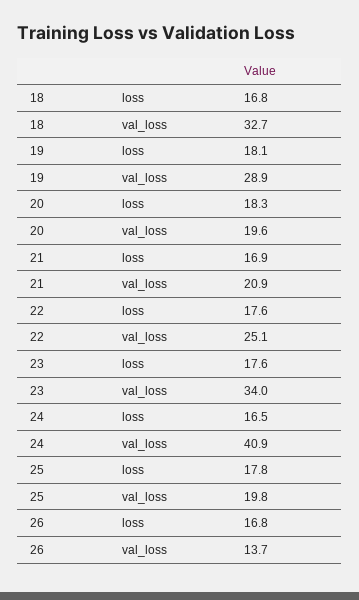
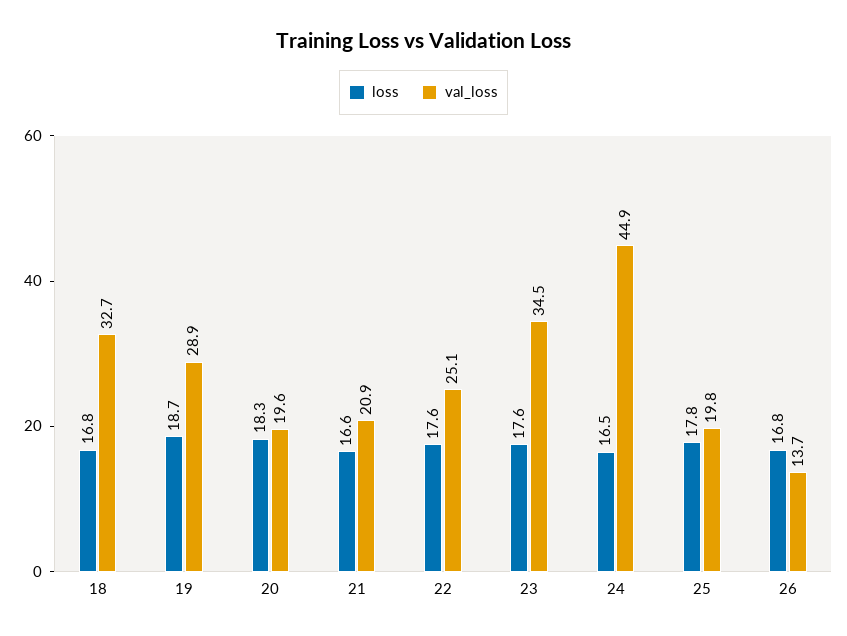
loss, 19: 18.1 -> 18.7
loss, 21: 16.9 -> 16.6
val_loss, 23: 34 -> 34.5
val_loss, 24: 40.9 -> 44.9

